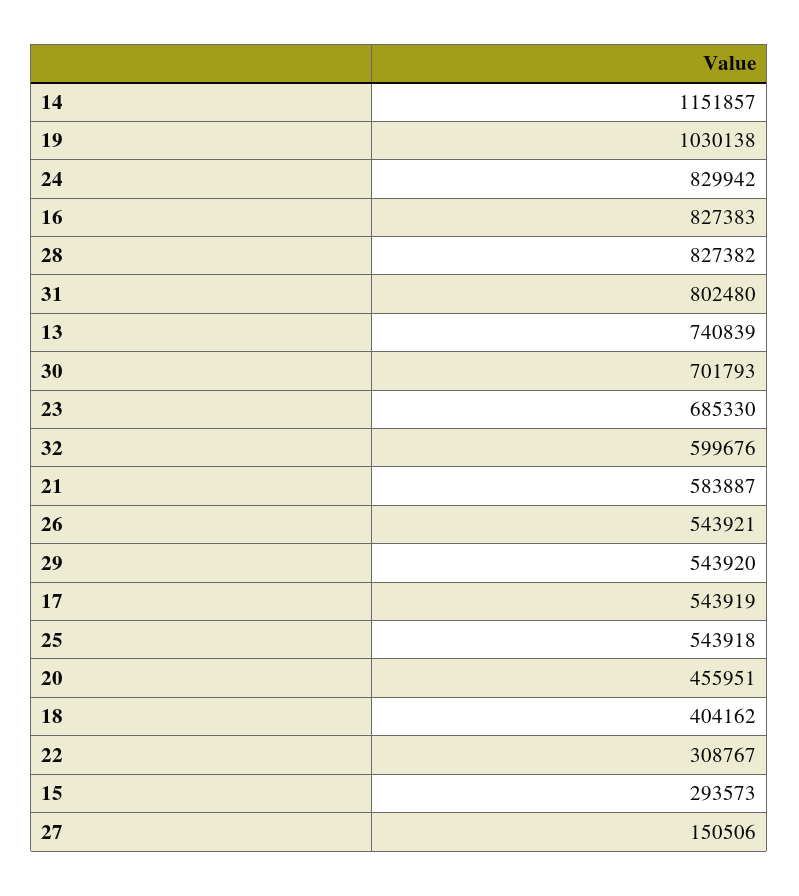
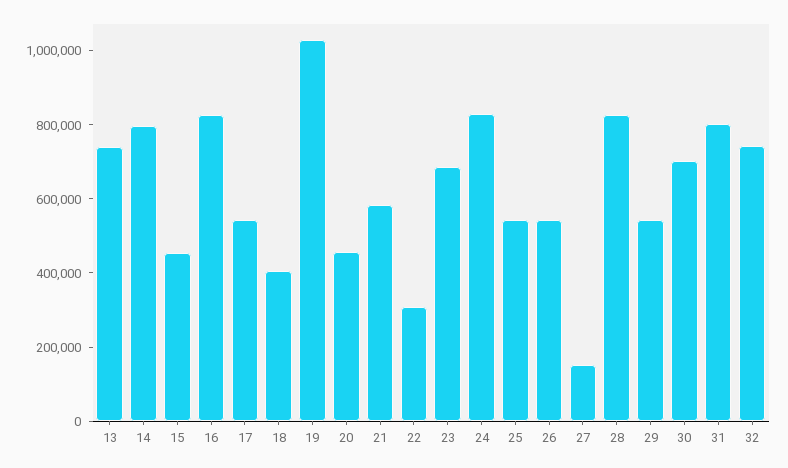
14: 1151857 -> 800000
32: 599676 -> 750000
15: 293573 -> 450000

